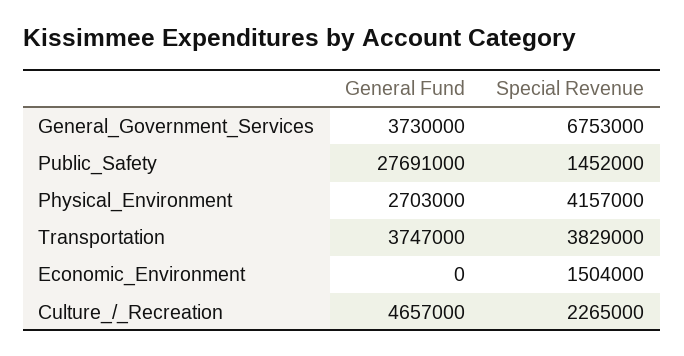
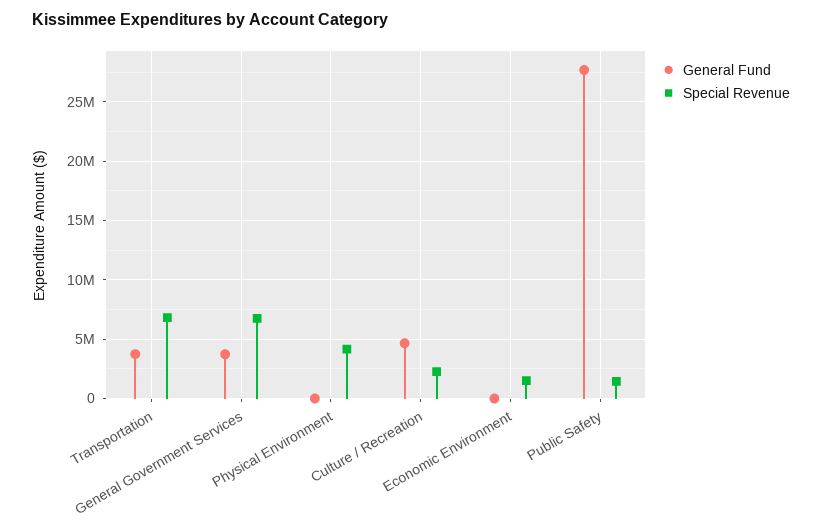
General Fund, Physical_Environment: 2703000 -> 0
Special Revenue, Transportation: 3829000 -> 7000000

